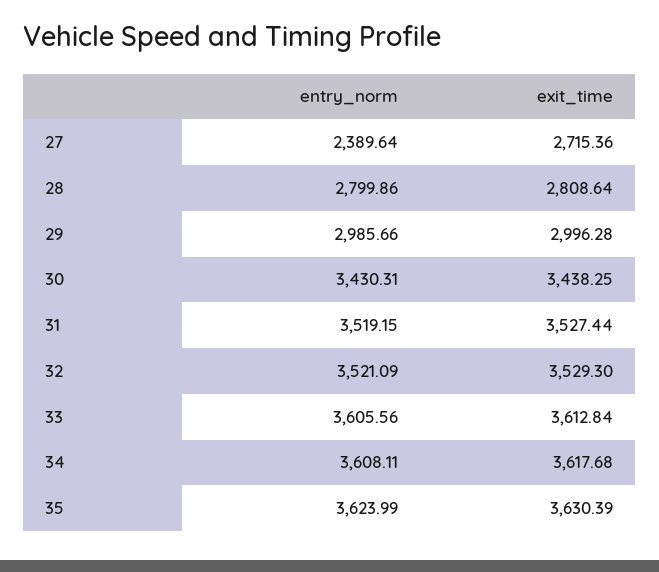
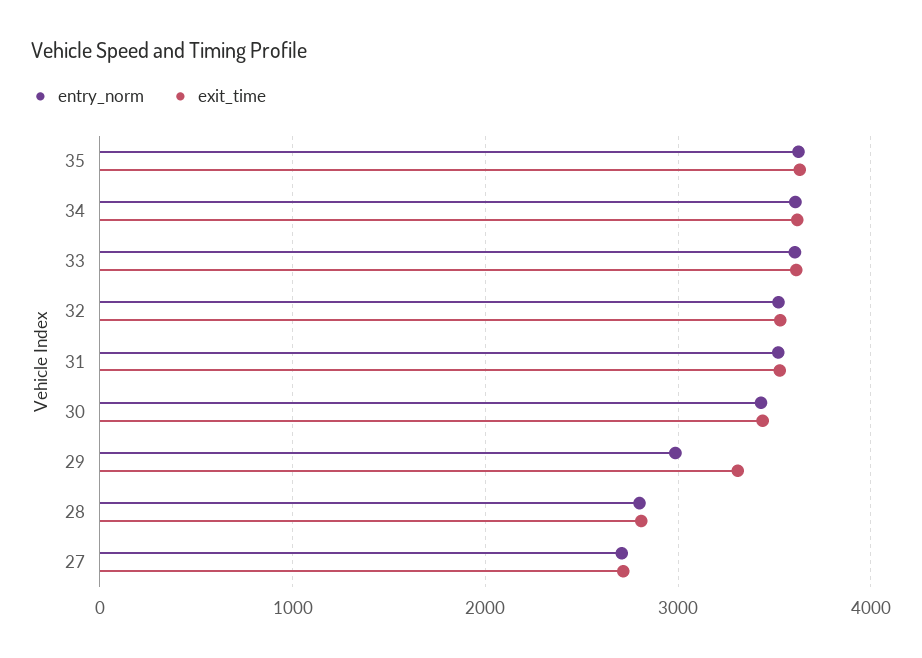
entry_norm, 27: 2389.64 -> 2700
exit_time, 29: 2996.28 -> 3300

